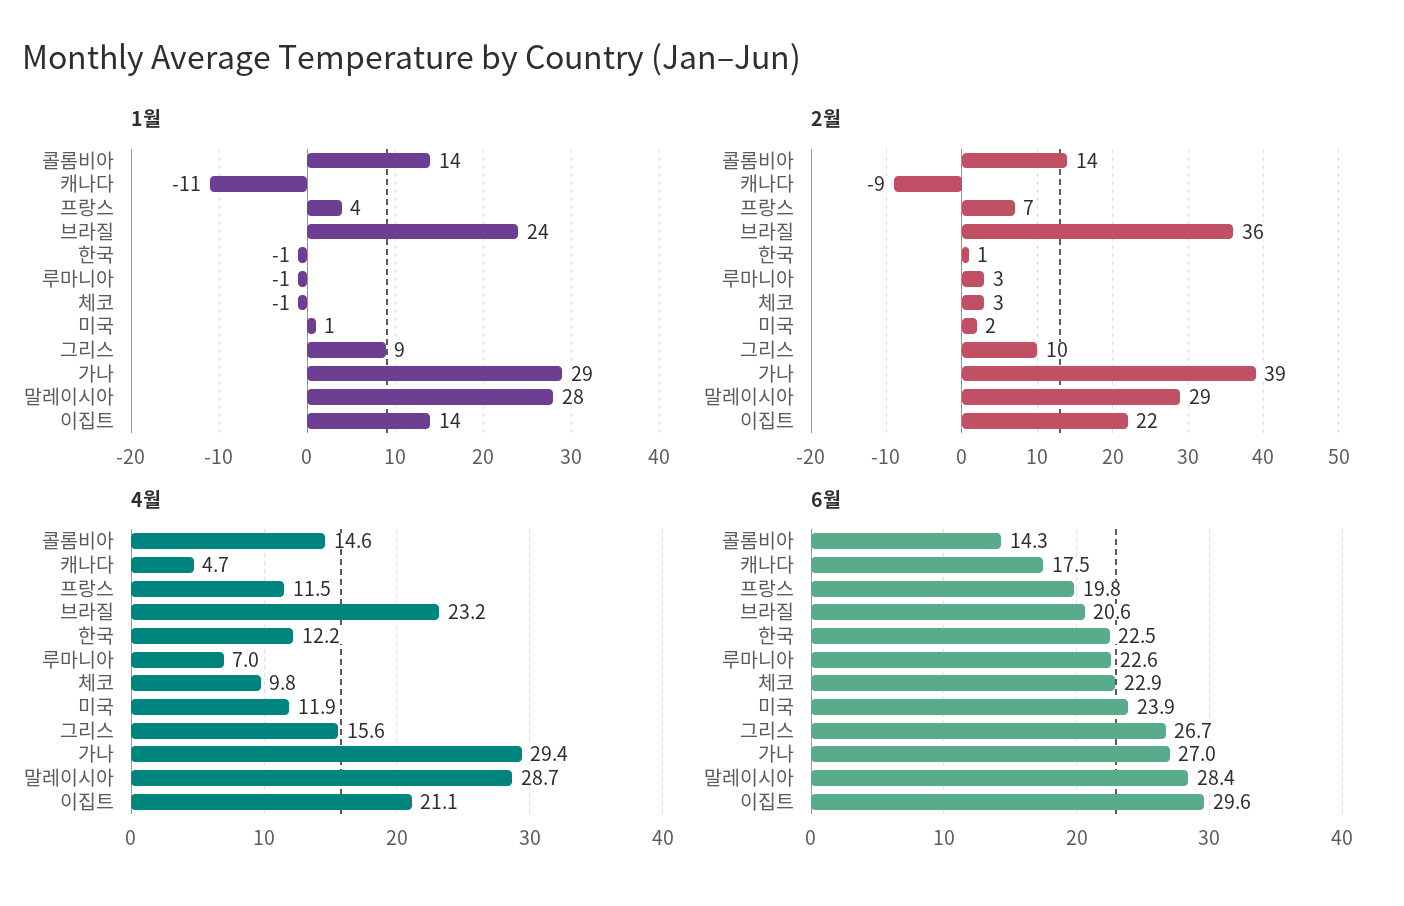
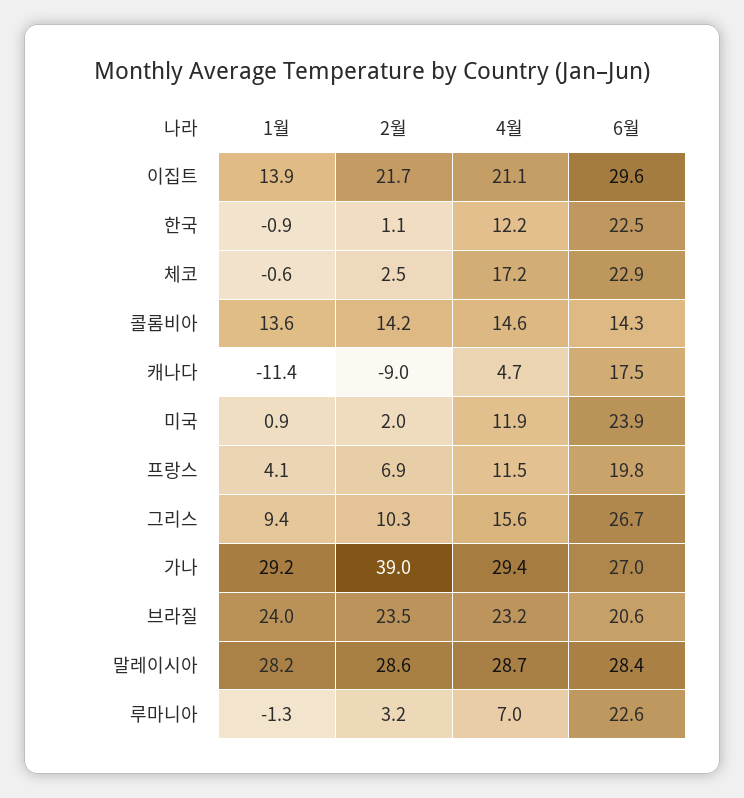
2월, 브라질: 36 -> 23.5
4월, 체코: 9.8 -> 17.2

